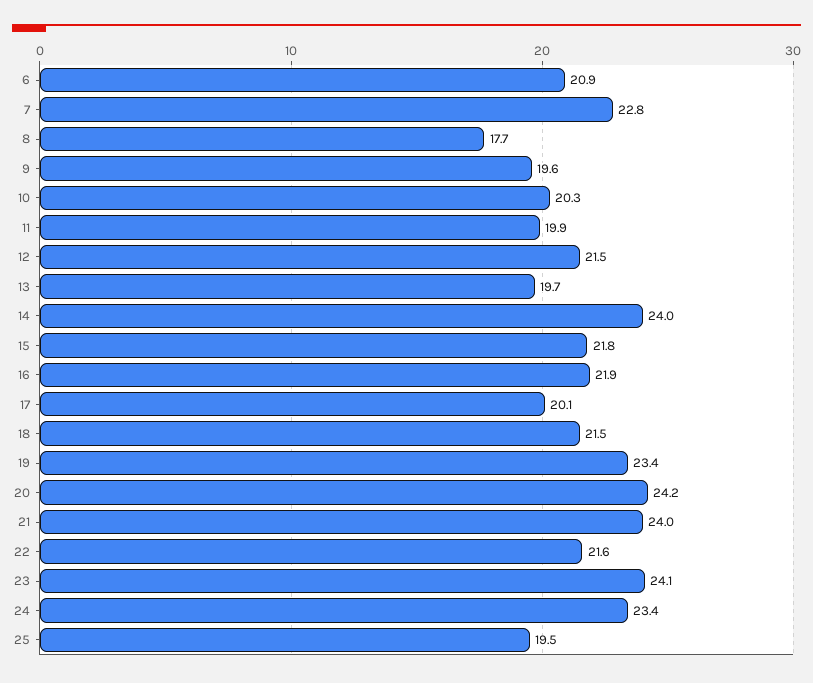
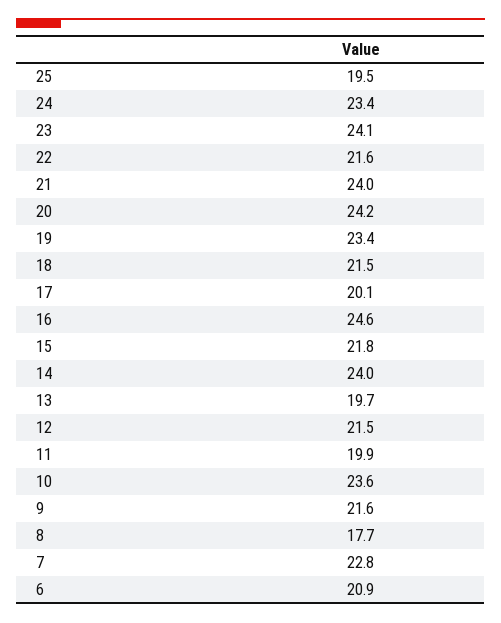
9: 19.6 -> 21.6
10: 20.3 -> 23.6
16: 21.9 -> 24.6

